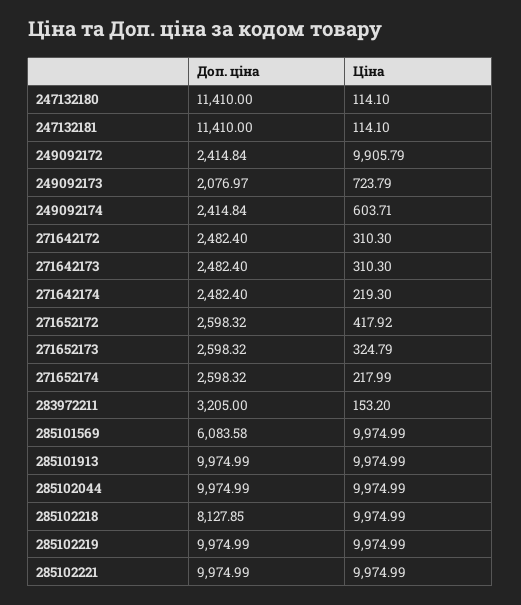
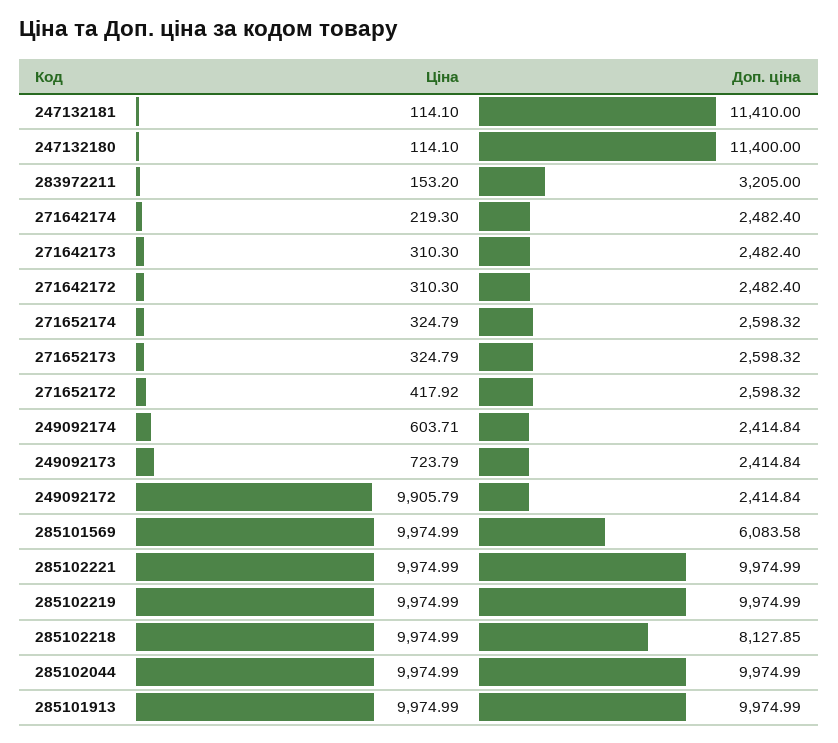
Доп. ціна, 247132180: 11410 -> 11400
Доп. ціна, 249092173: 2076.97 -> 2414.84
Ціна, 271652174: 217.99 -> 324.79

